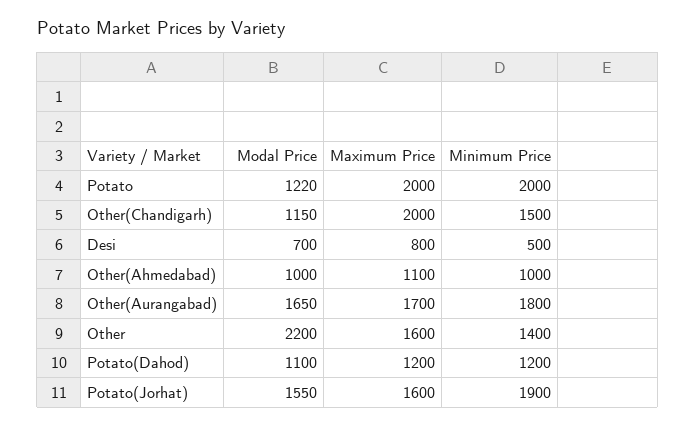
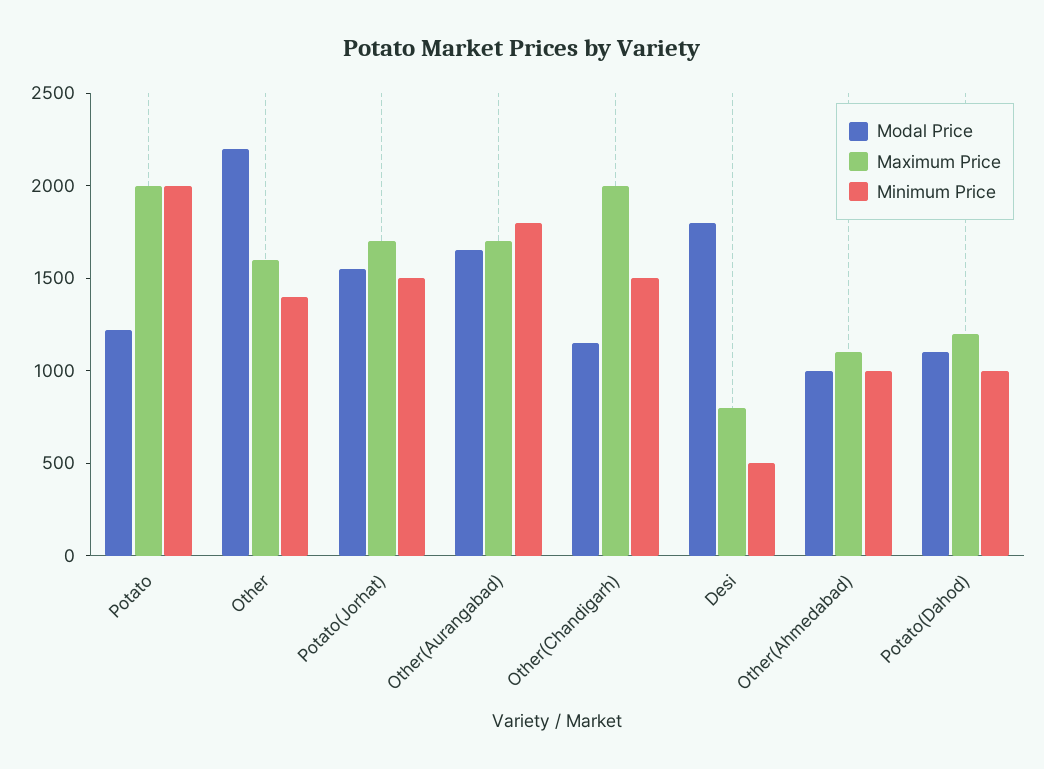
Modal Price, Desi: 700 -> 1800
Minimum Price, Potato(Dahod): 1200 -> 1000
Maximum Price, Potato(Jorhat): 1600 -> 1700
Minimum Price, Potato(Jorhat): 1900 -> 1500

